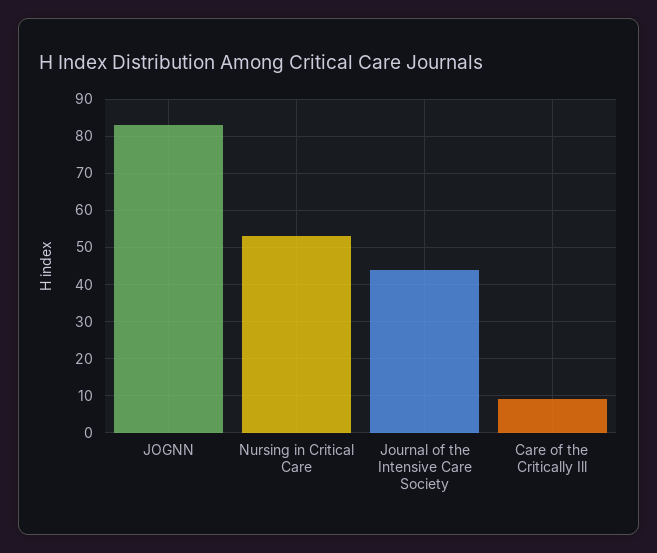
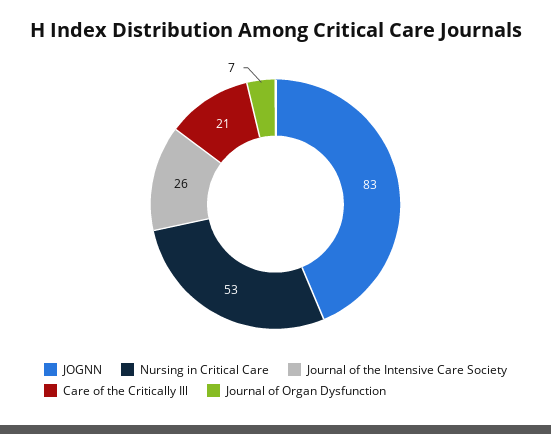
Journal of the Intensive Care Society: 45 -> 26
Care of the Critically Ill: 10 -> 21
Journal of Organ Dysfunction: none -> 7

